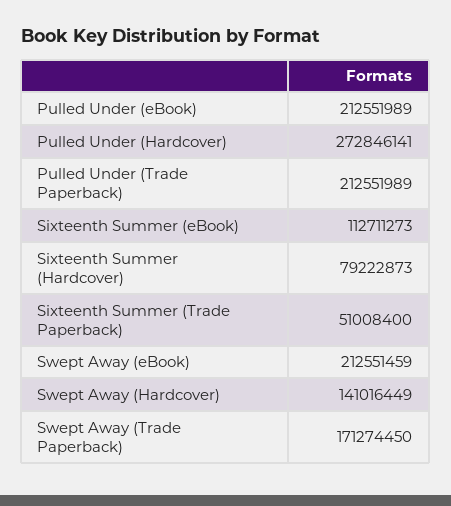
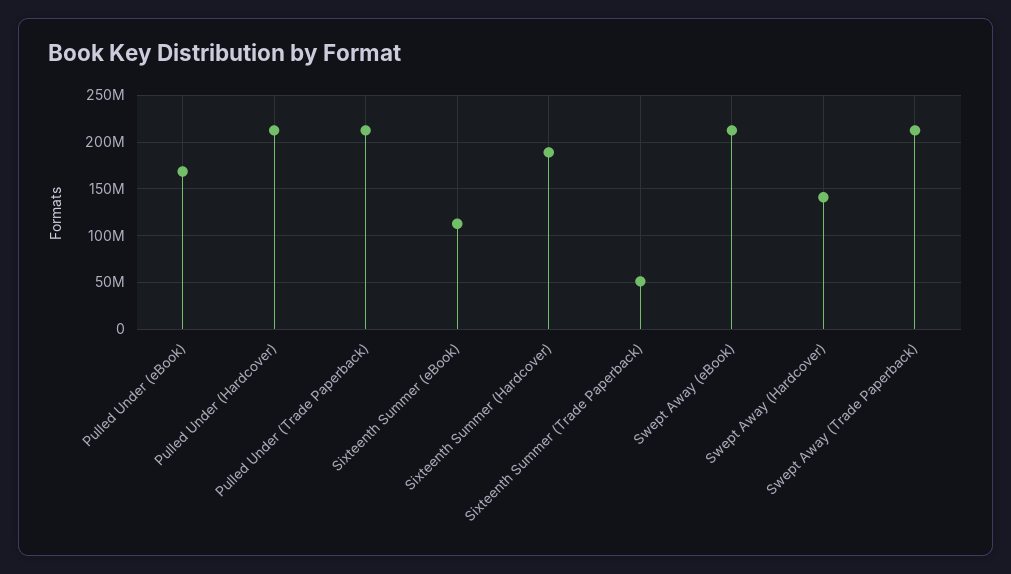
Pulled Under (eBook): 212551989 -> 170000000
Pulled Under (Hardcover): 272846141 -> 210000000
Sixteenth Summer (Hardcover): 79222873 -> 190000000
Swept Away (Trade Paperback): 171274450 -> 210000000

